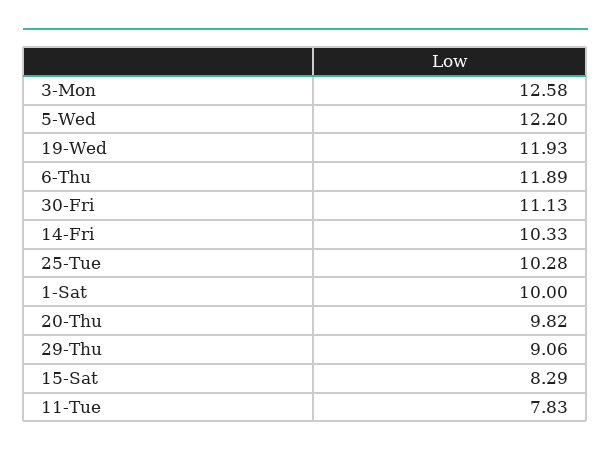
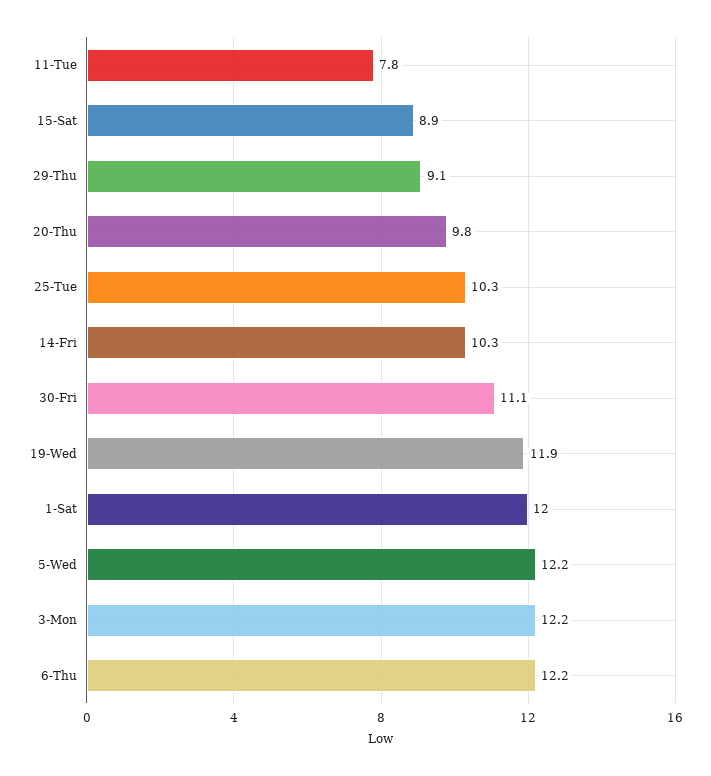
3-Mon: 12.58 -> 12.2
6-Thu: 11.89 -> 12.2
1-Sat: 10 -> 12
15-Sat: 8.29 -> 8.9

